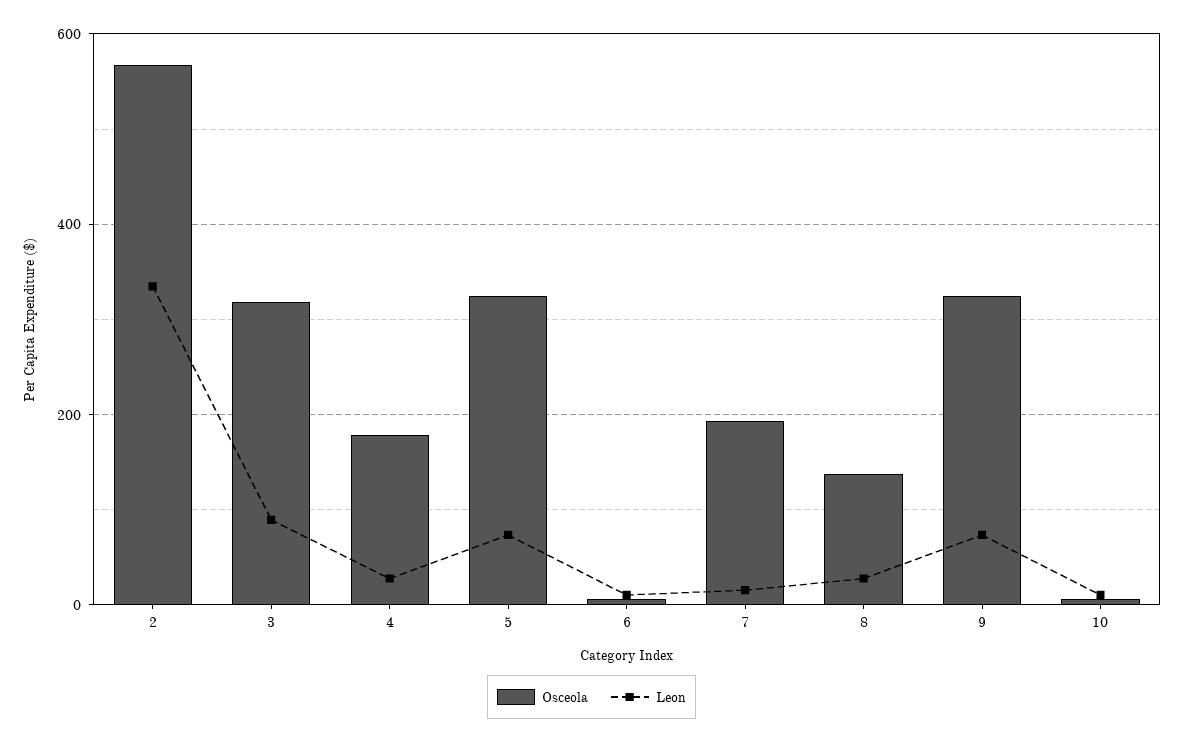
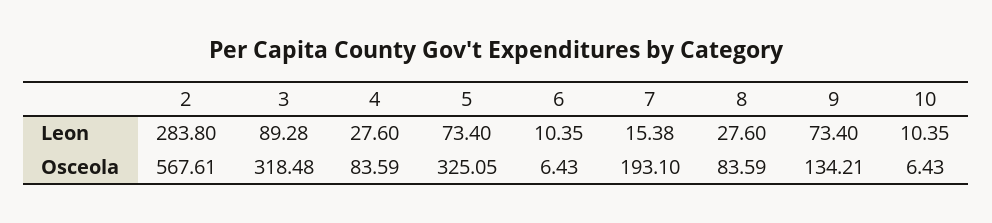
Leon, 2: 340 -> 283.8
Osceola, 4: 180 -> 83.59
Osceola, 8: 140 -> 83.59
Osceola, 9: 320 -> 134.21

